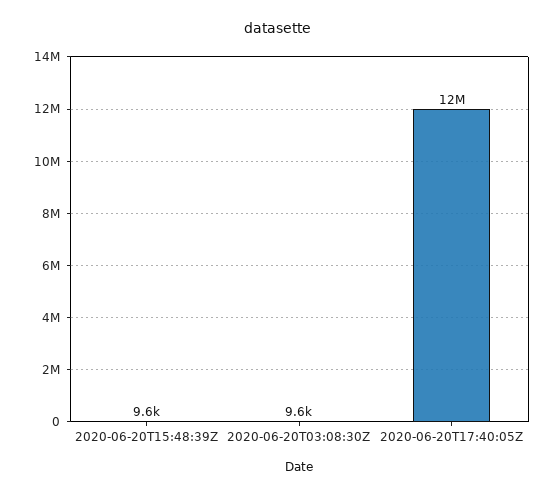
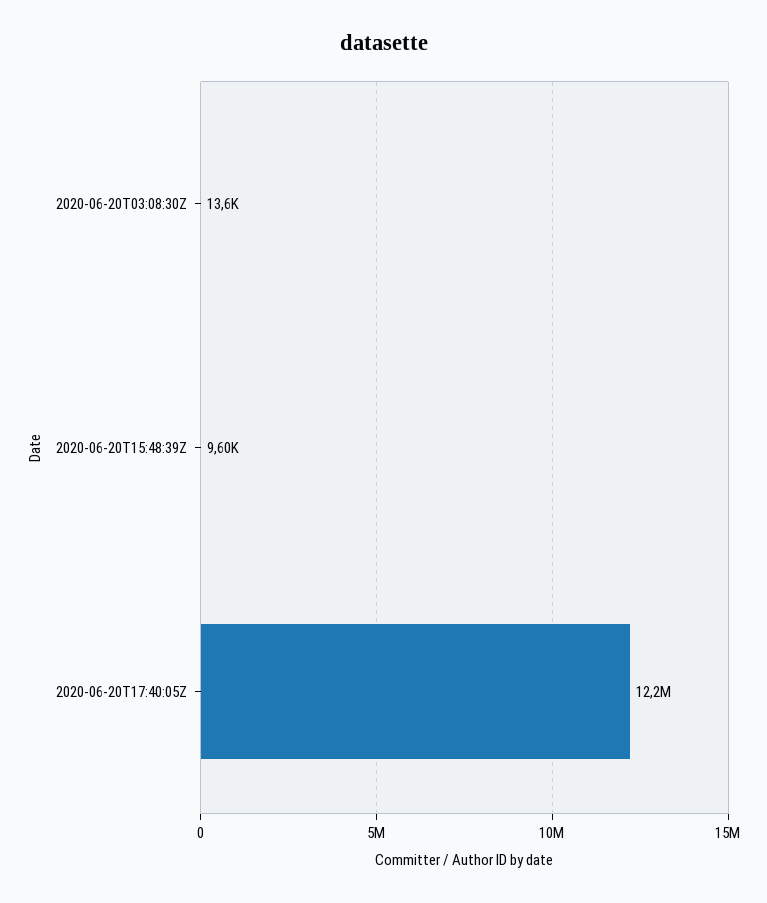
2020-06-20T03:08:30Z: 9600 -> 13600

